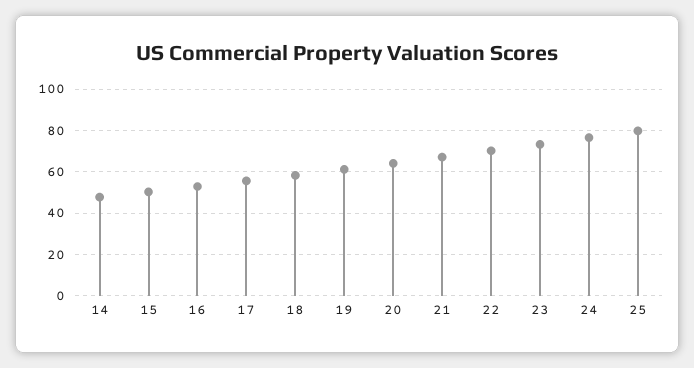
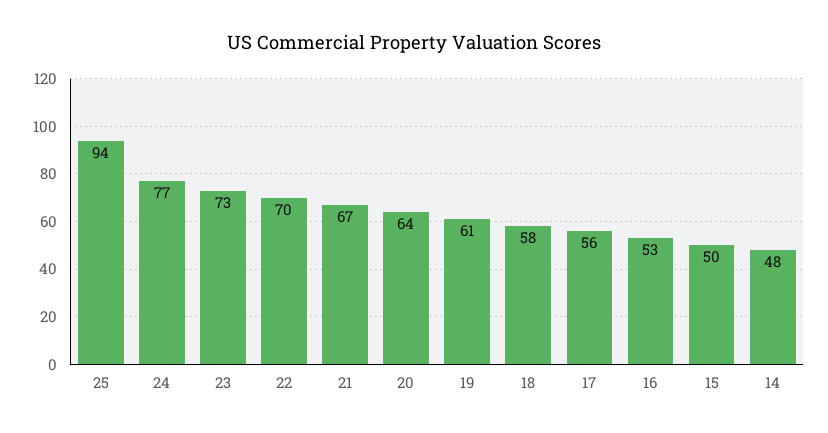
25: 80 -> 94

